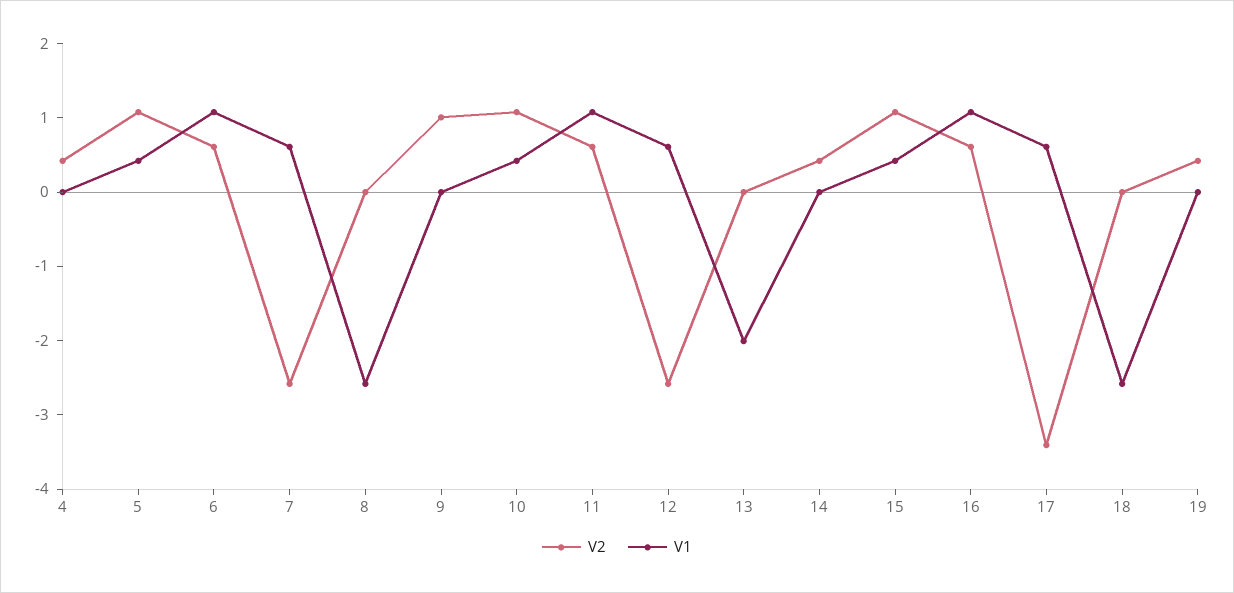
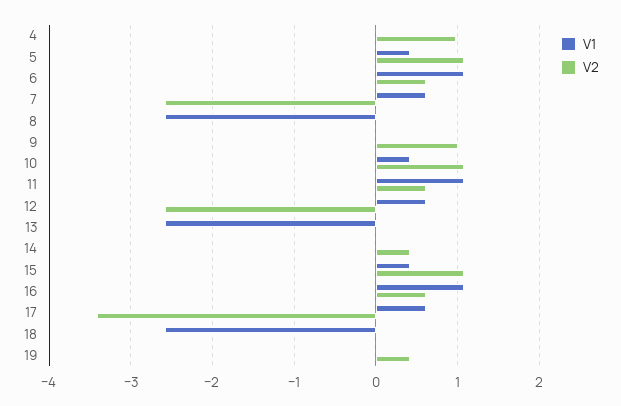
V2, 4: 0.4 -> 1
V1, 13: -2 -> -2.6

